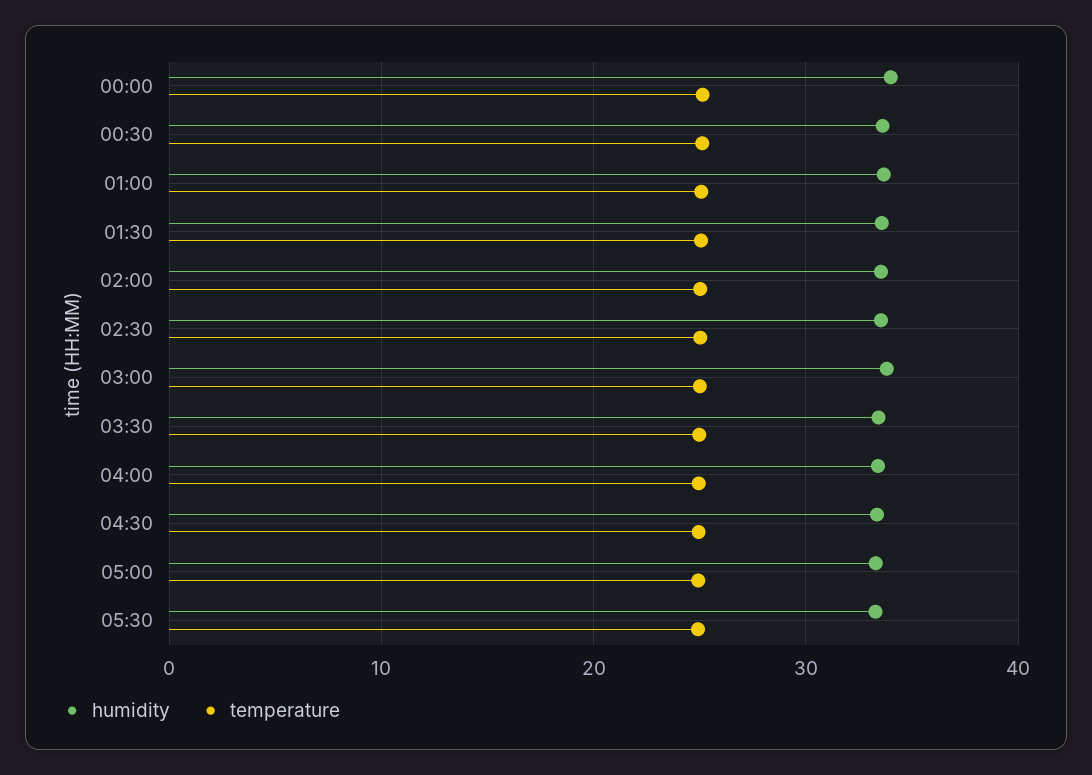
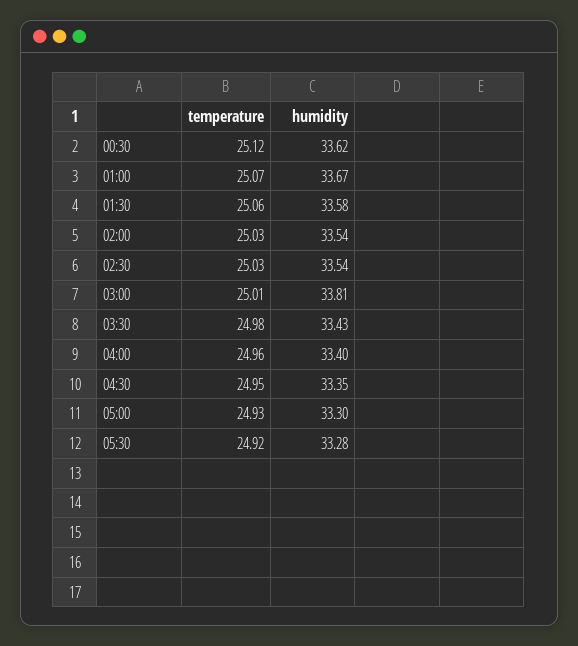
humidity, 00:00: 34 -> none
temperature, 00:00: 25 -> none

